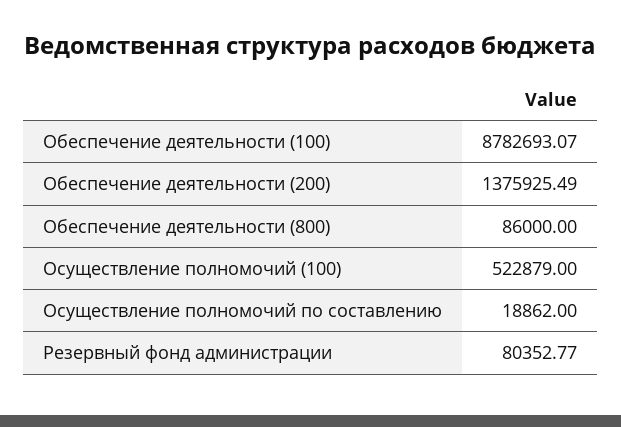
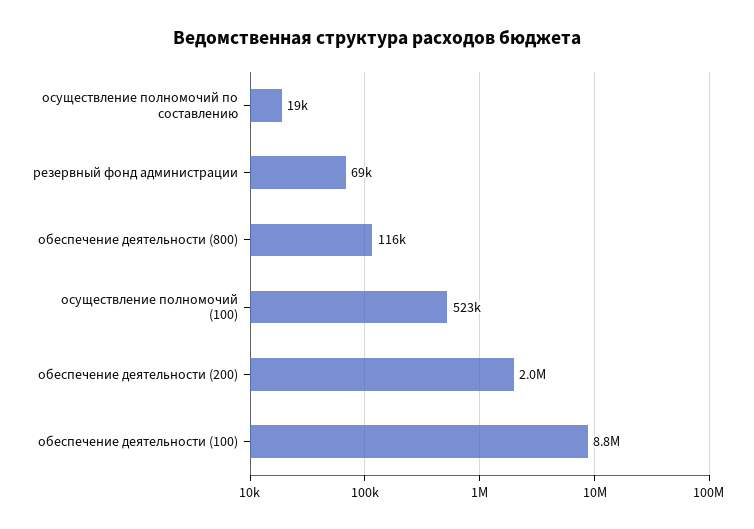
Обеспечение деятельности (200): 1375925.49 -> 2000000
Обеспечение деятельности (800): 86000 -> 116000
Резервный фонд администрации: 80352.77 -> 69000

